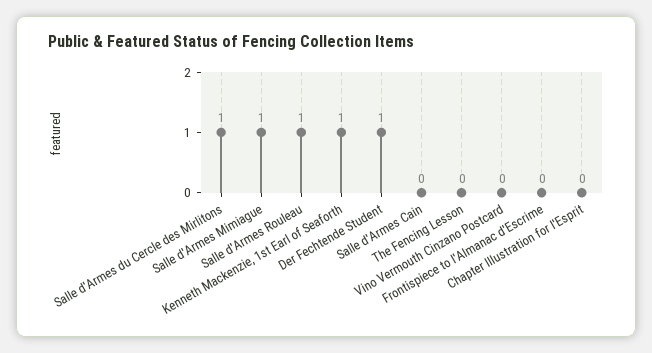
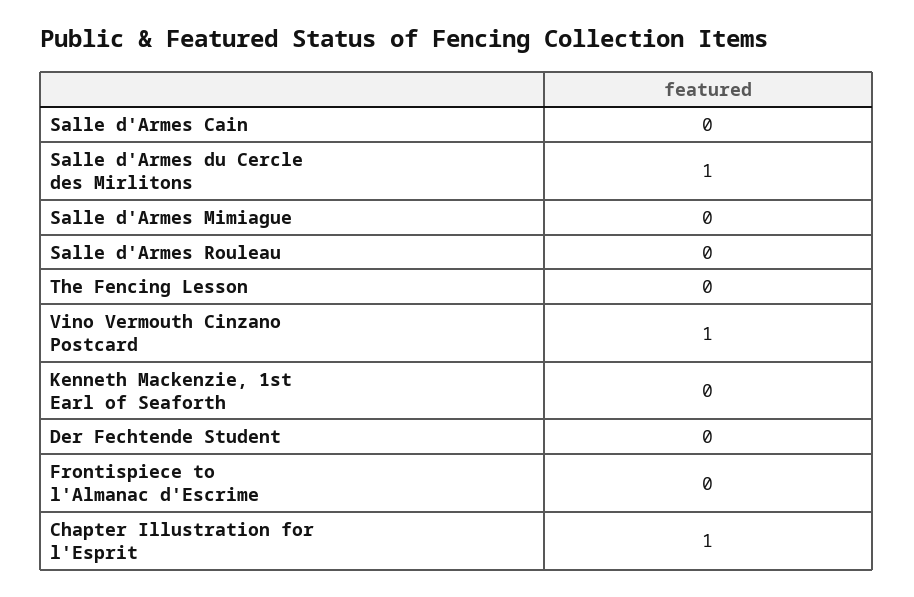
Salle d'Armes Mimiague: 1 -> 0
Salle d'Armes Rouleau: 1 -> 0
Kenneth Mackenzie, 1st Earl of Seaforth: 1 -> 0
Der Fechtende Student: 1 -> 0
Vino Vermouth Cinzano Postcard: 0 -> 1
Chapter Illustration for l'Esprit: 0 -> 1

